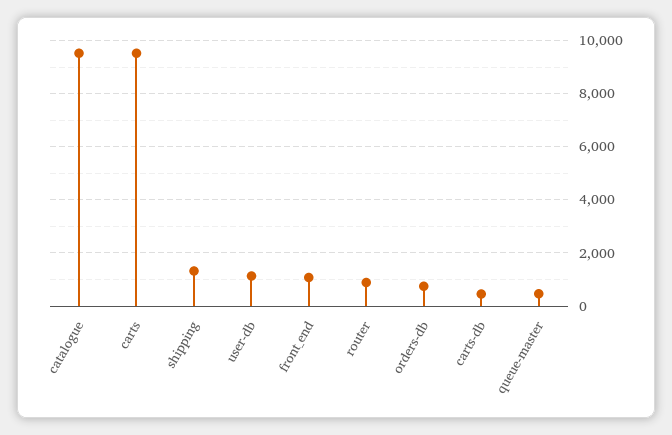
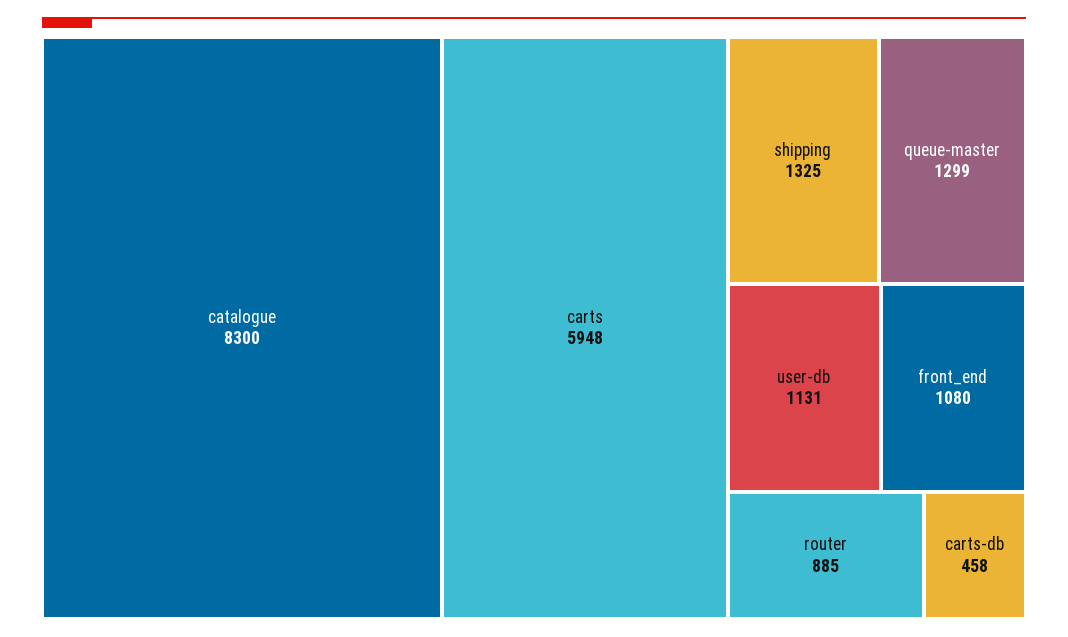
catalogue: 9500 -> 8300
carts: 9500 -> 5948
orders-db: 750 -> none
queue-master: 500 -> 1299

